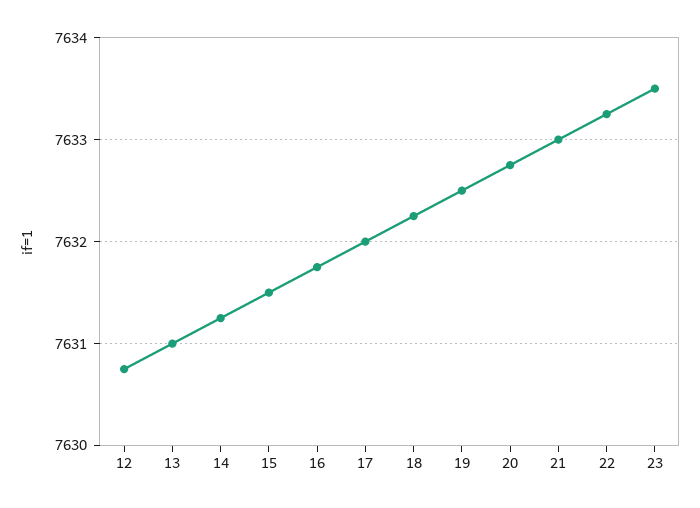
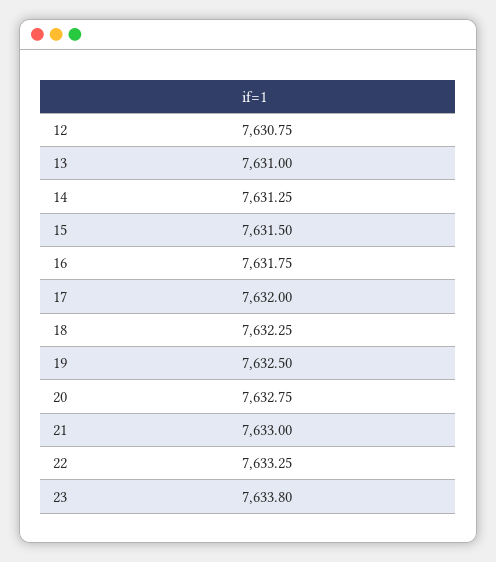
23: 7633.5 -> 7633.8

